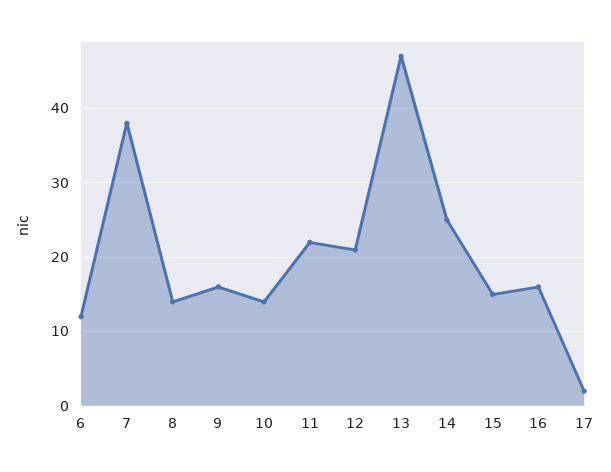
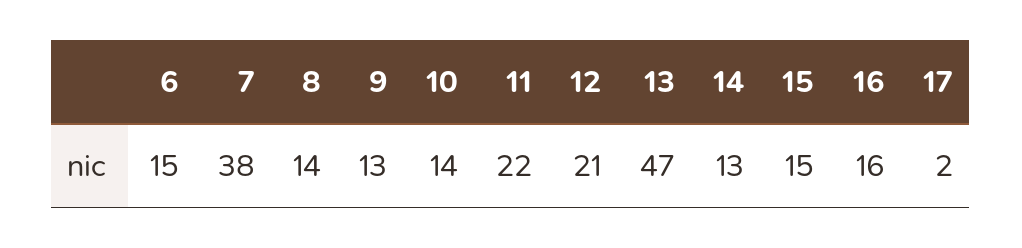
6: 12 -> 15
9: 16 -> 13
14: 25 -> 13

